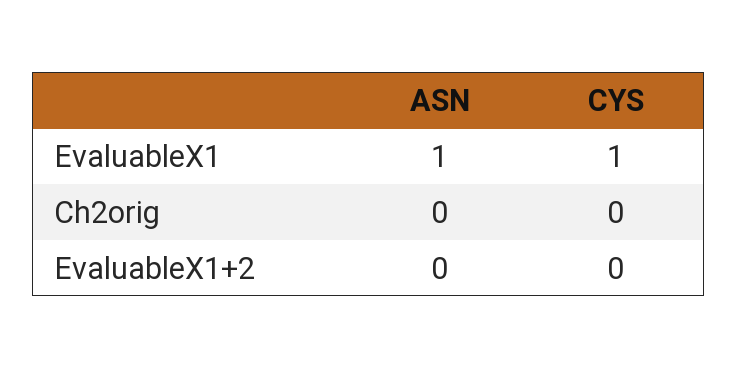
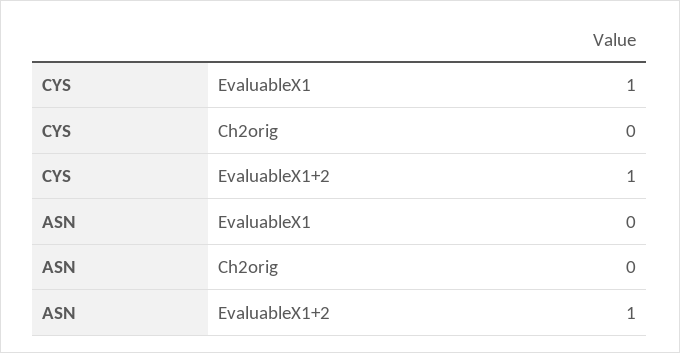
ASN, EvaluableX1: 1 -> 0
ASN, EvaluableX1+2: 0 -> 1
CYS, EvaluableX1+2: 0 -> 1

